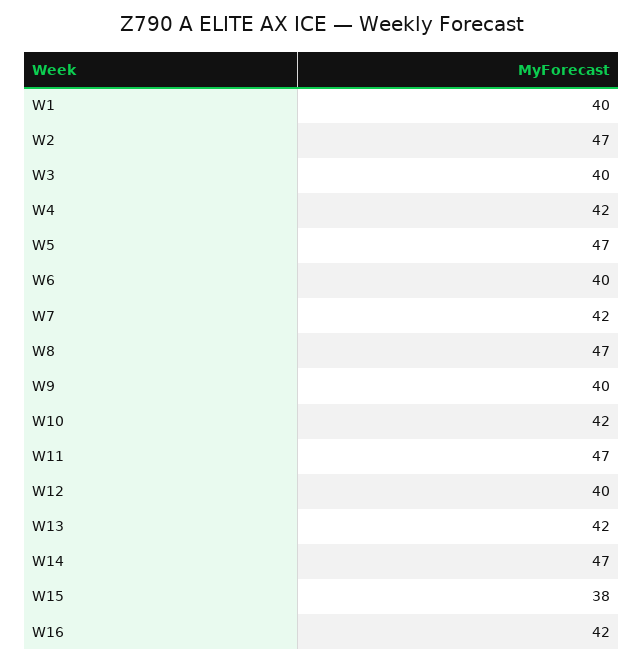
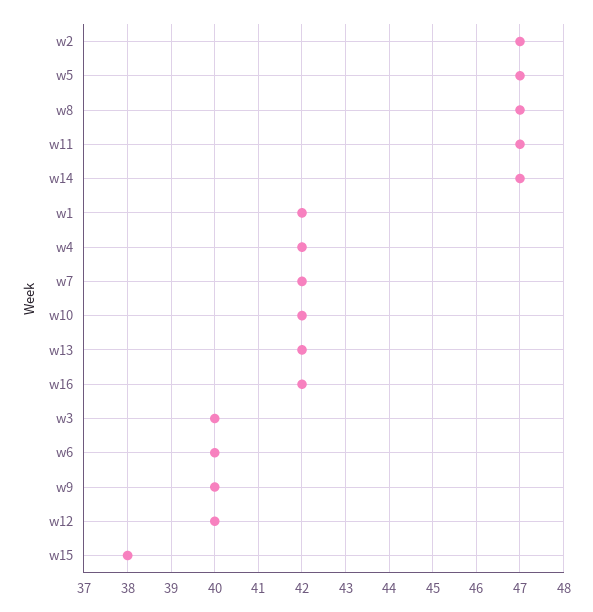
W1: 40 -> 42

